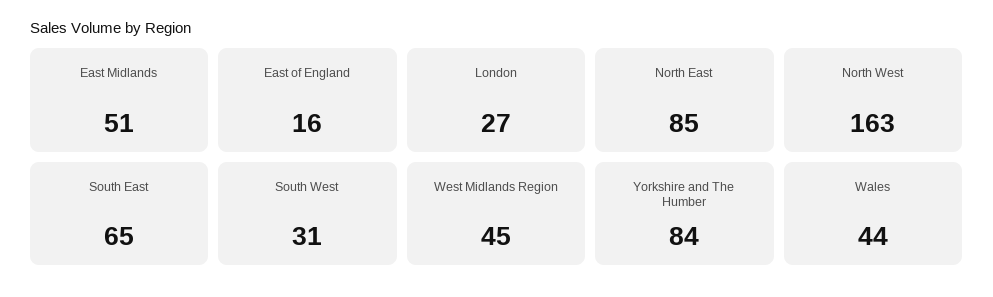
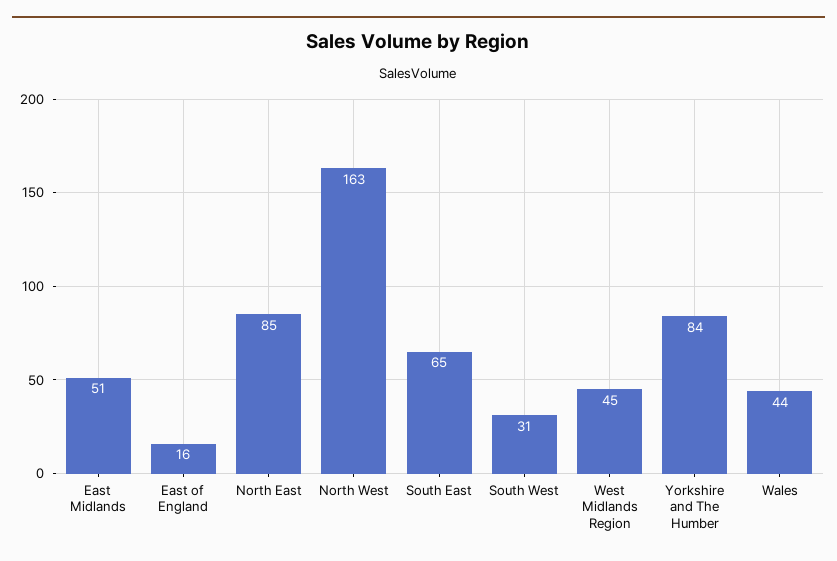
London: 27 -> none

